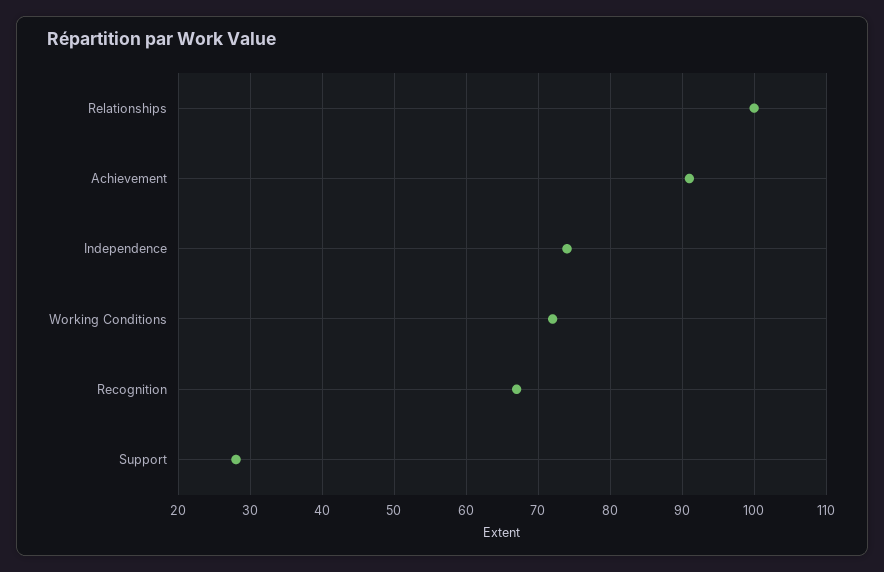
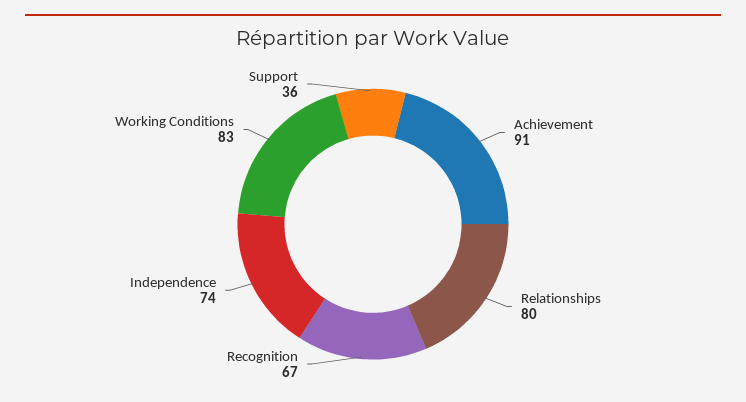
Relationships: 100 -> 80
Working Conditions: 72 -> 83
Support: 28 -> 36

